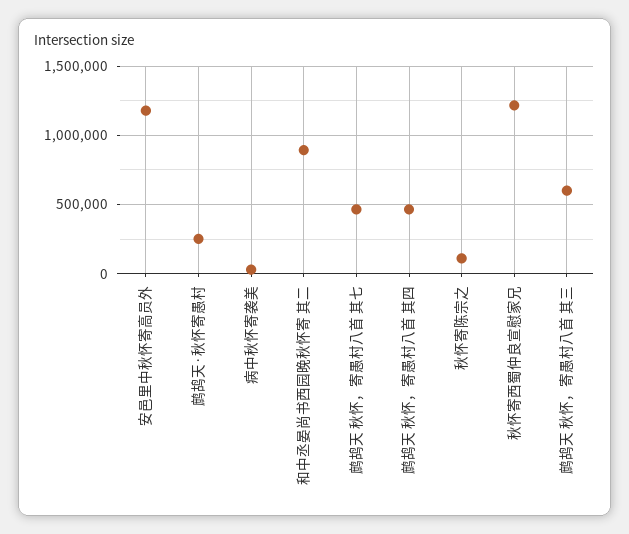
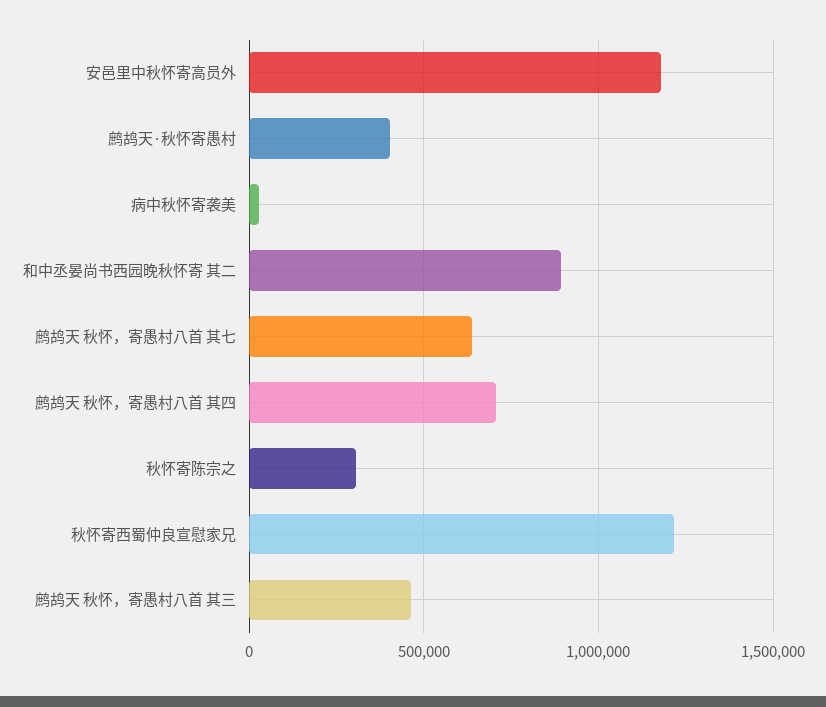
鹧鸪天·秋怀寄愚村: 250000 -> 400000
鹧鸪天 秋怀，寄愚村八首 其七: 450000 -> 650000
鹧鸪天 秋怀，寄愚村八首 其四: 450000 -> 700000
秋怀寄陈宗之: 100000 -> 300000
鹧鸪天 秋怀，寄愚村八首 其三: 600000 -> 450000

